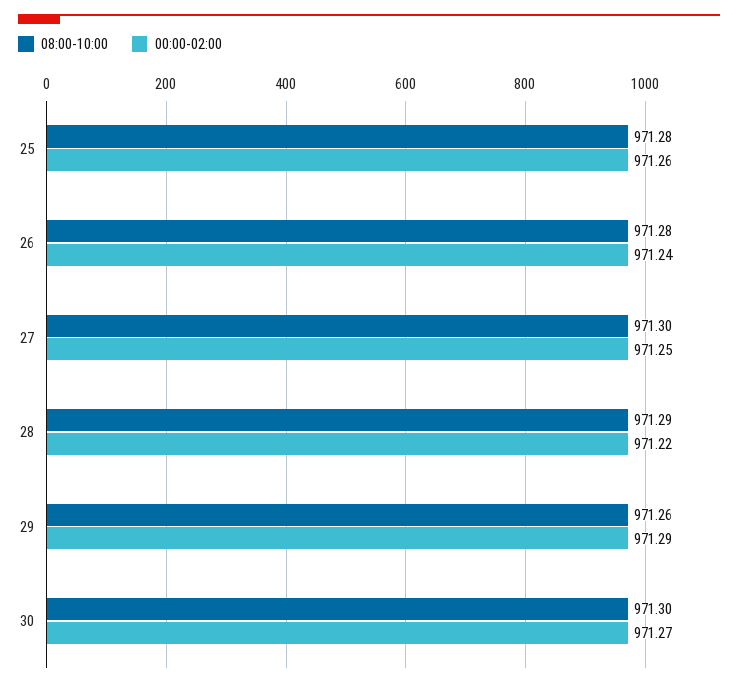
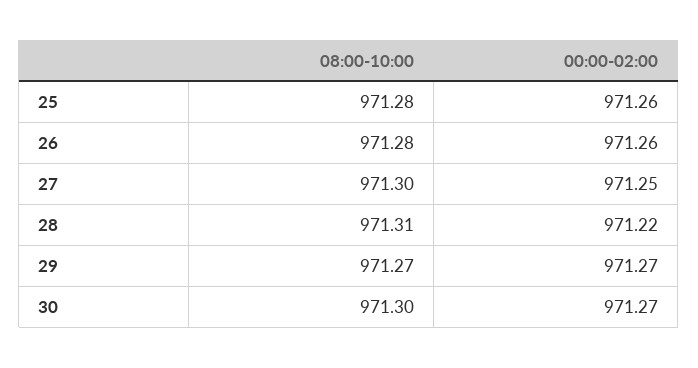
00:00-02:00, 26: 971.24 -> 971.26
08:00-10:00, 28: 971.29 -> 971.31
08:00-10:00, 29: 971.26 -> 971.27
00:00-02:00, 29: 971.29 -> 971.27

